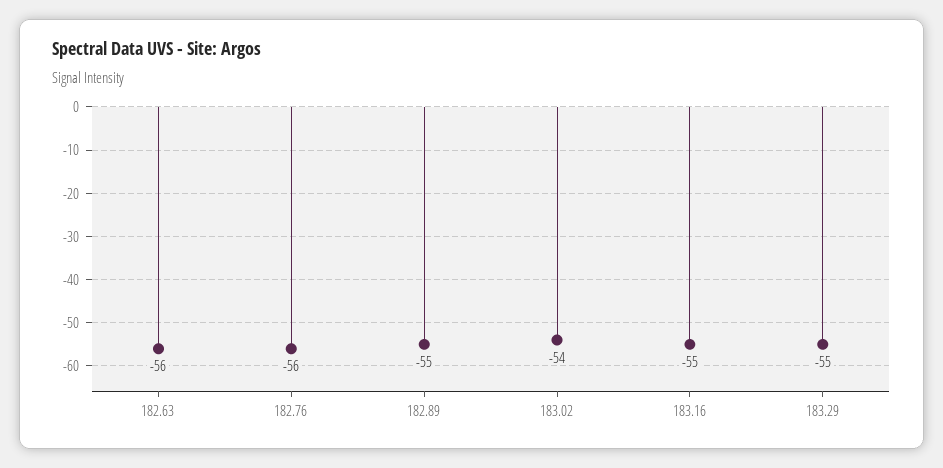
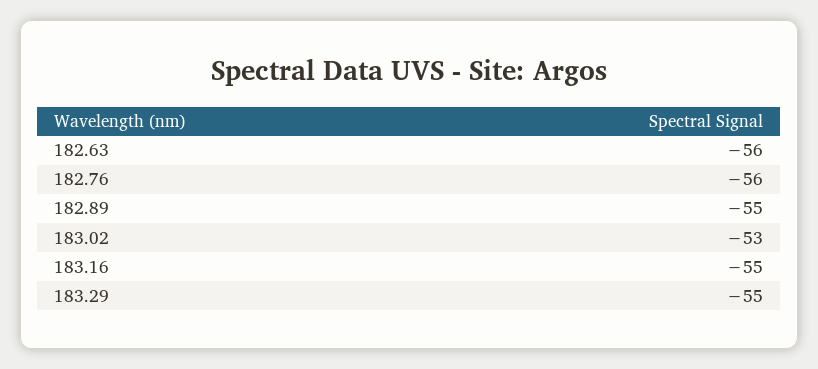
183.02: -54 -> -53

